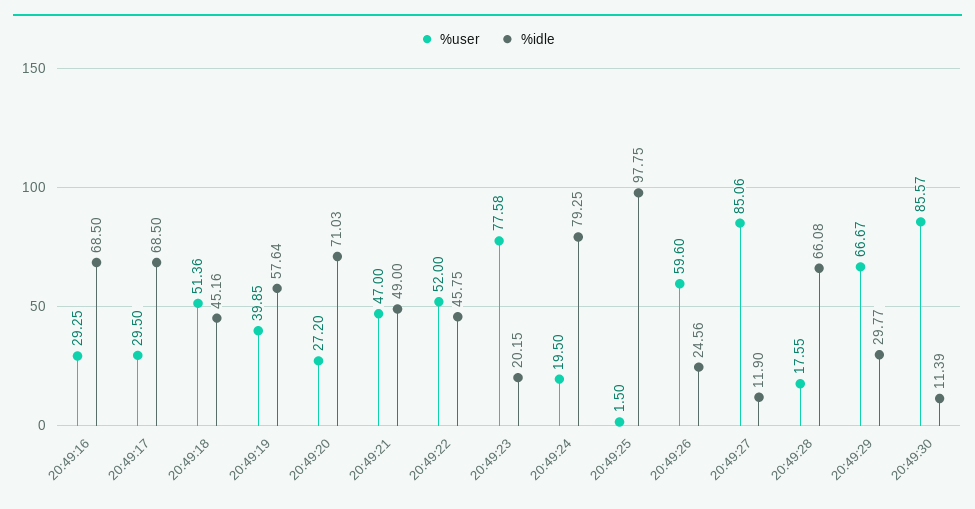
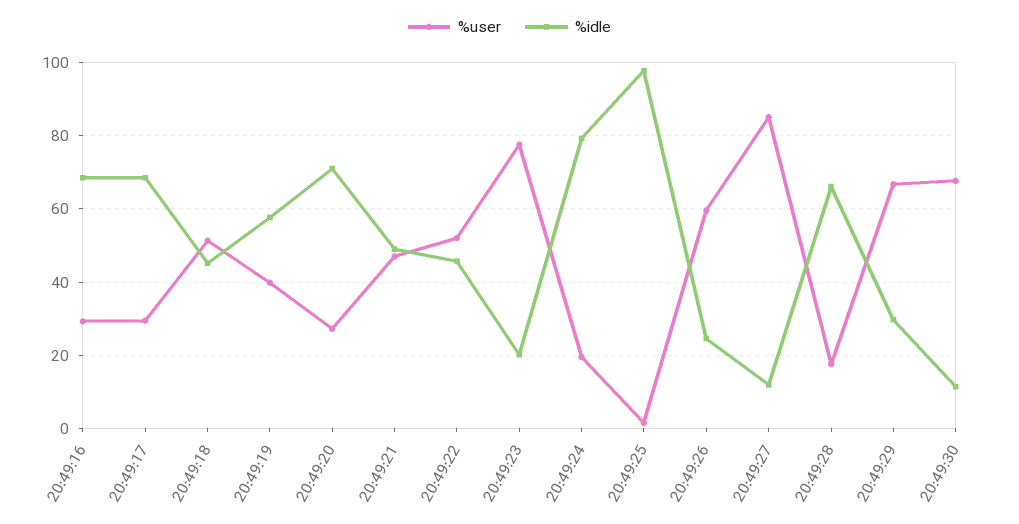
%user, 20:49:30: 85.57 -> 68

